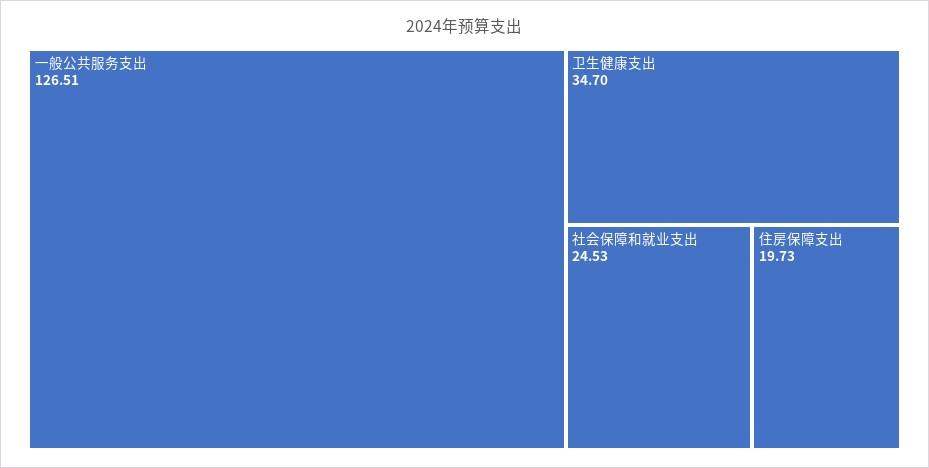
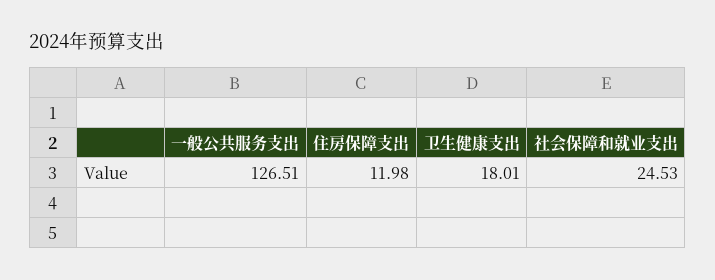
卫生健康支出: 34.7 -> 18.01
住房保障支出: 19.73 -> 11.98

